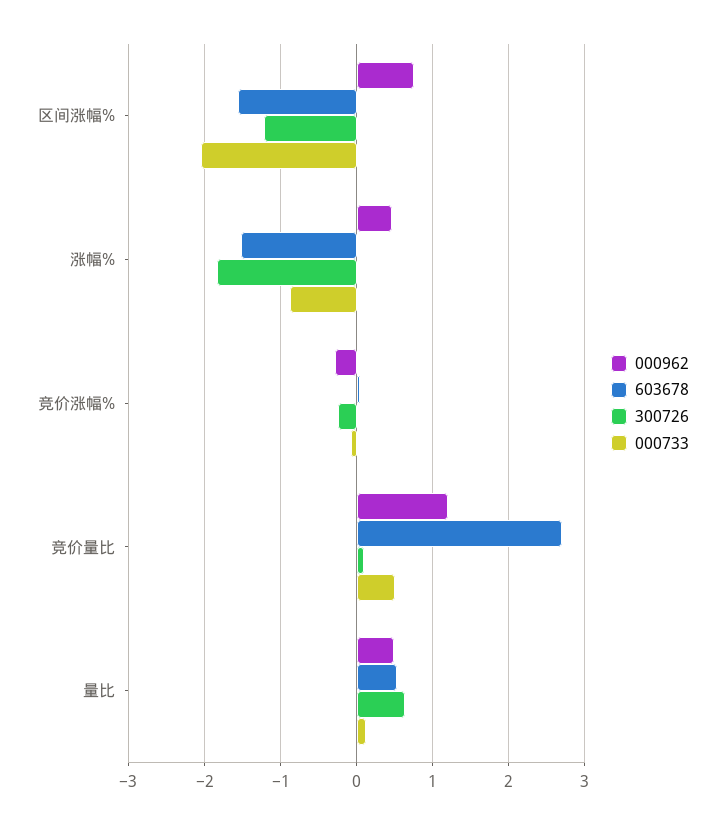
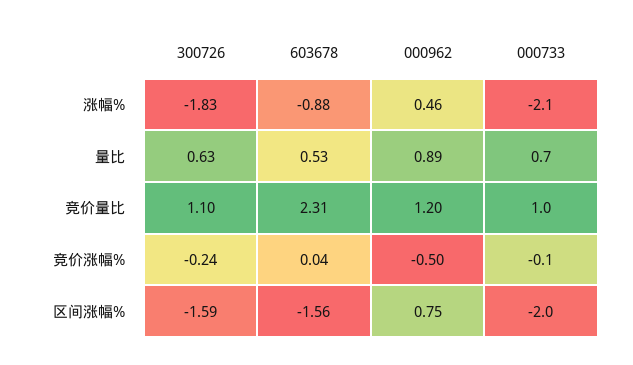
300726, 区间涨幅%: -1.2 -> -1.59
603678, 涨幅%: -1.5 -> -0.88
000733, 涨幅%: -0.9 -> -2.1
000962, 竞价涨幅%: -0.3 -> -0.5
603678, 竞价量比: 2.7 -> 2.31
300726, 竞价量比: 0.1 -> 1.1
000733, 竞价量比: 0.5 -> 1
000962, 量比: 0.5 -> 0.89
000733, 量比: 0.1 -> 0.7

